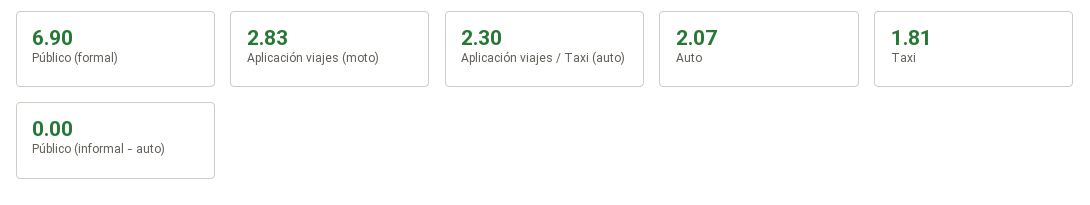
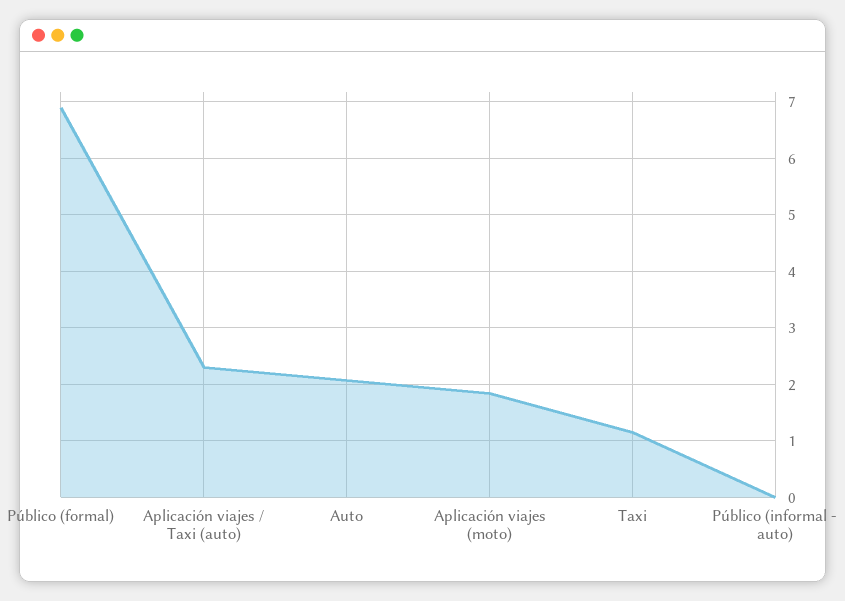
Aplicación viajes (moto): 2.83 -> 1.8
Taxi: 1.81 -> 1.2

